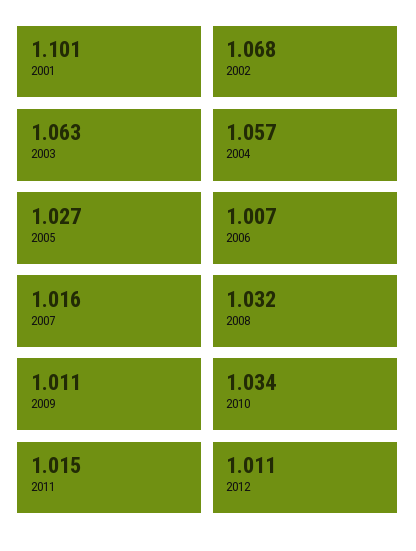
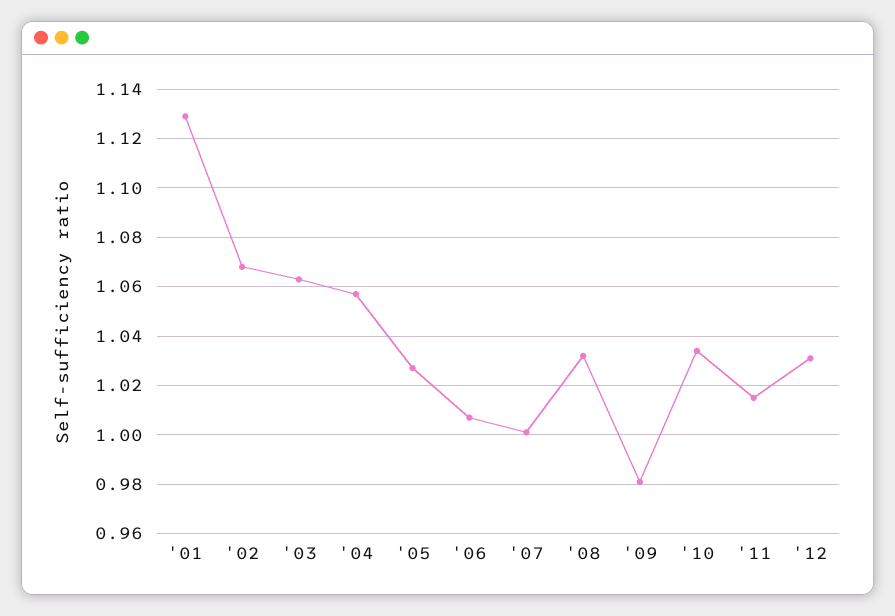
2001: 1.101 -> 1.13
2007: 1.016 -> 1
2009: 1.011 -> 0.98
2012: 1.011 -> 1.03

